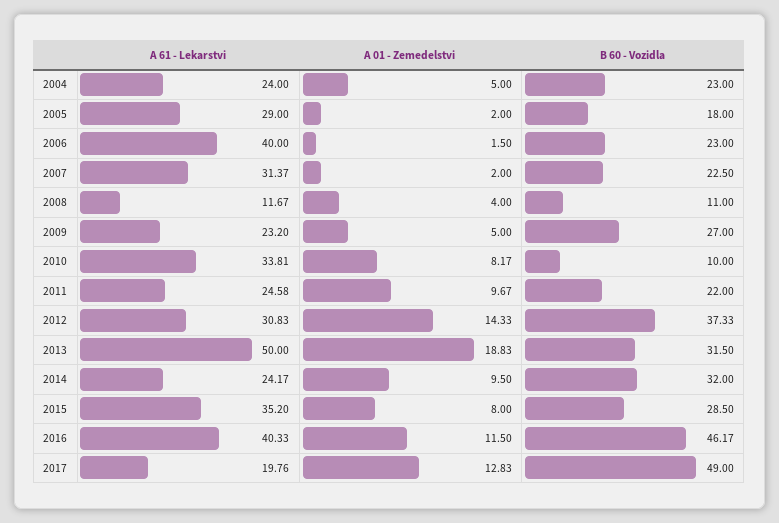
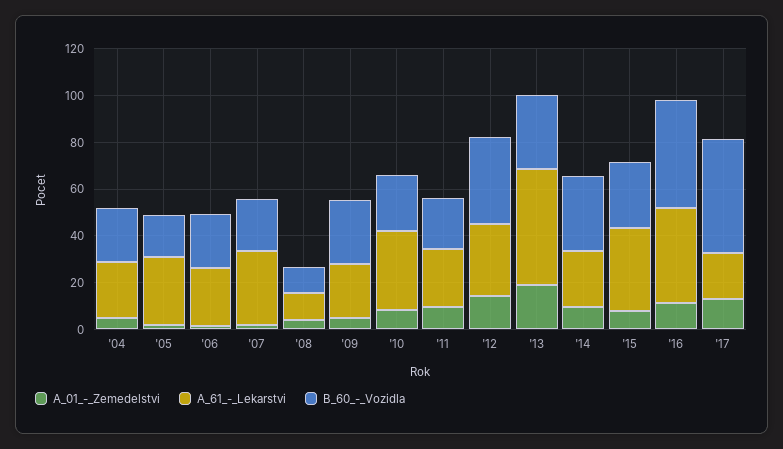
A 61 - Lekarstvi, 2006: 40 -> 25
B 60 - Vozidla, 2010: 10 -> 25

